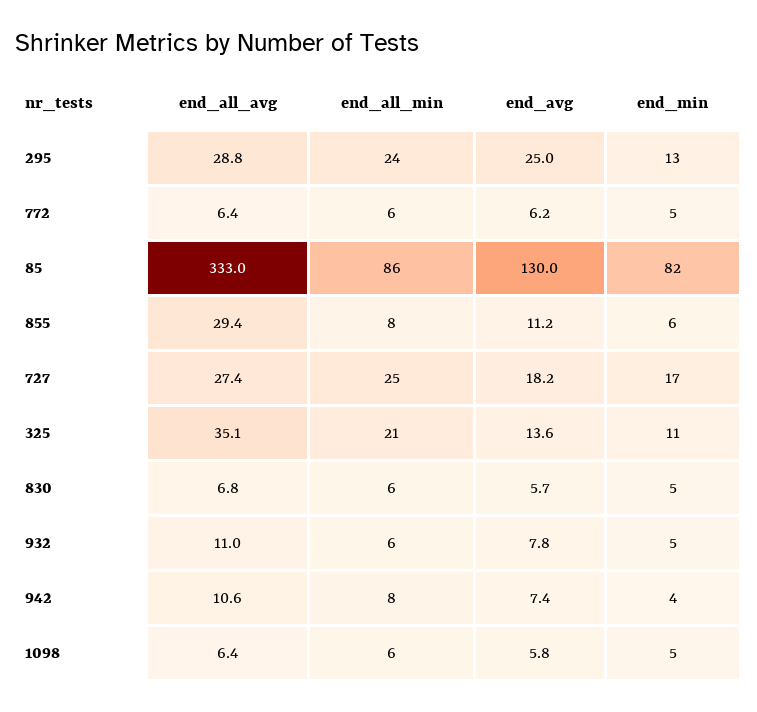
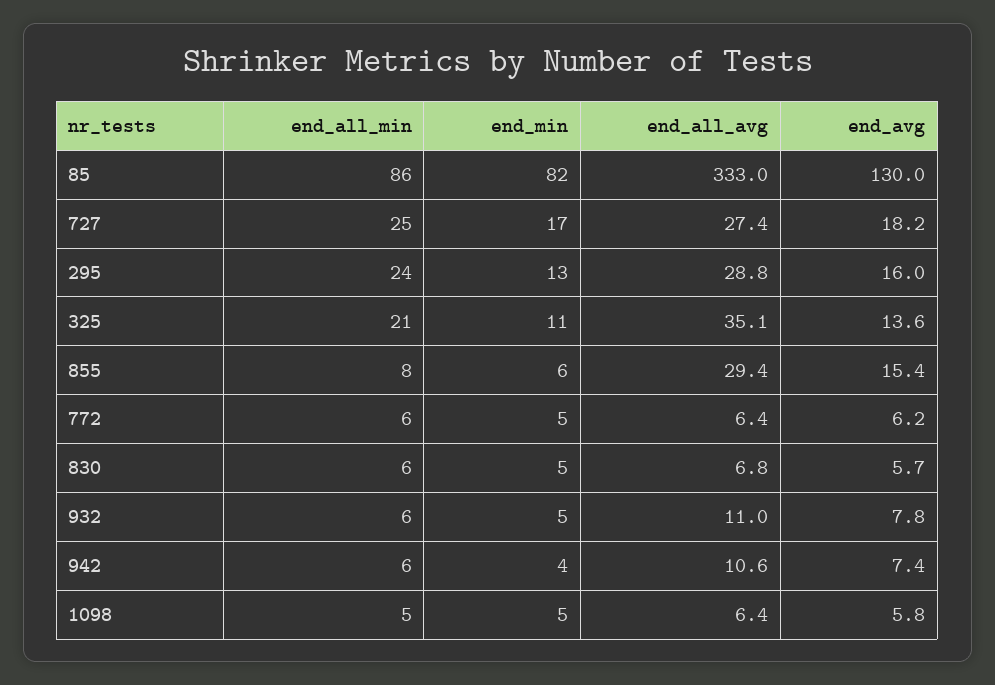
end_avg, 295: 25 -> 16
end_avg, 855: 11.2 -> 15.4
end_all_min, 942: 8 -> 6
end_all_min, 1098: 6 -> 5

